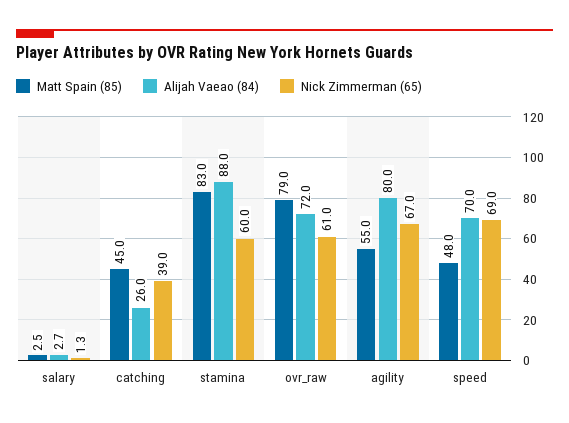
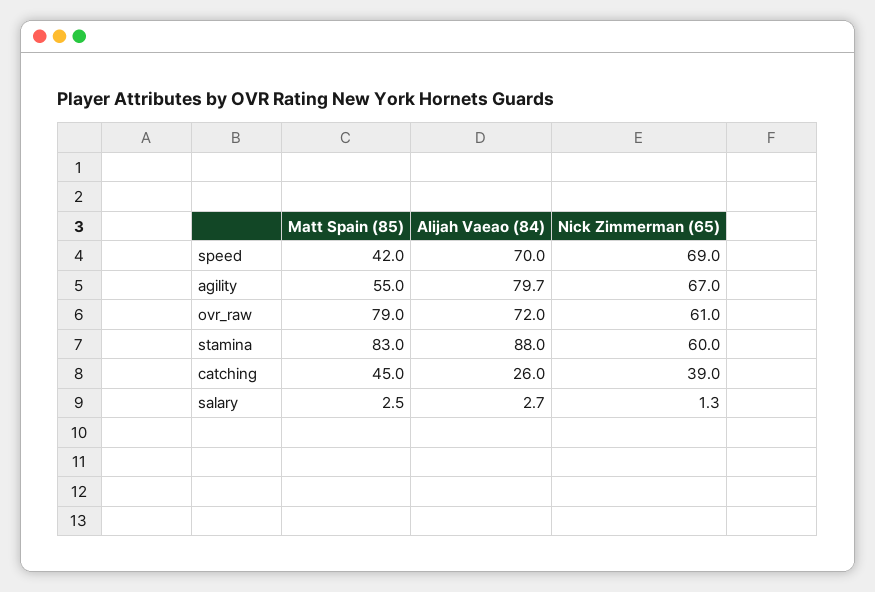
Alijah Vaeao (84), agility: 80 -> 79.7
Matt Spain (85), speed: 48 -> 42

